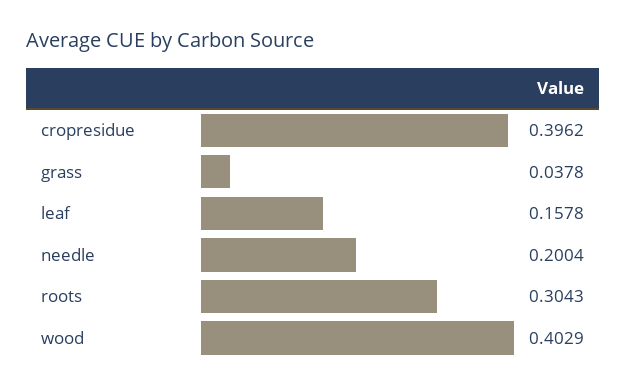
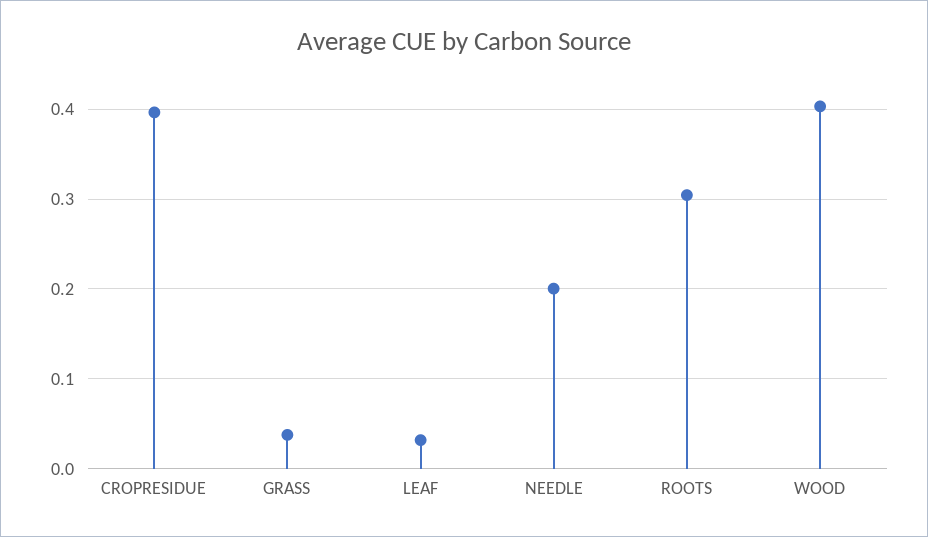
leaf: 0.1578 -> 0.03

